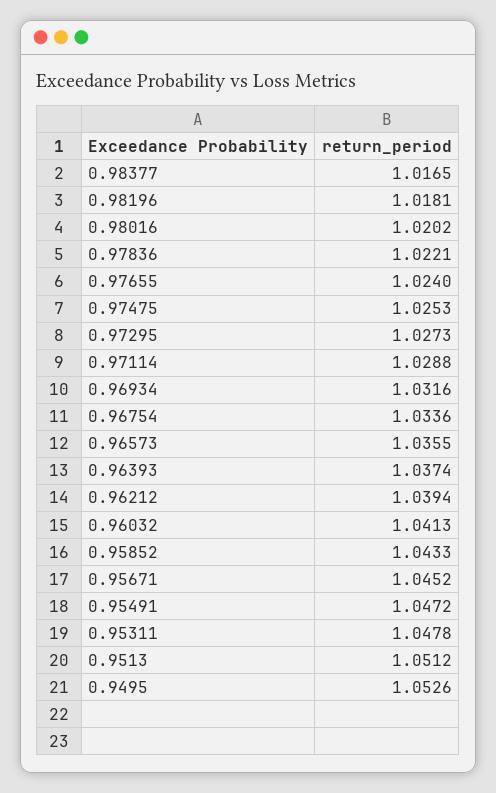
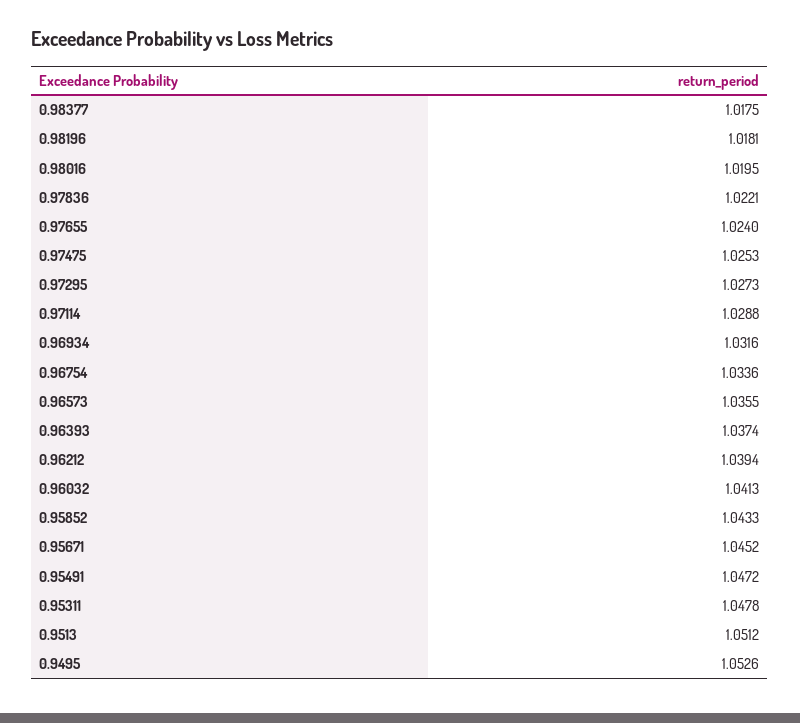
0.98377: 1.0165 -> 1.0175
0.98016: 1.0202 -> 1.0195

